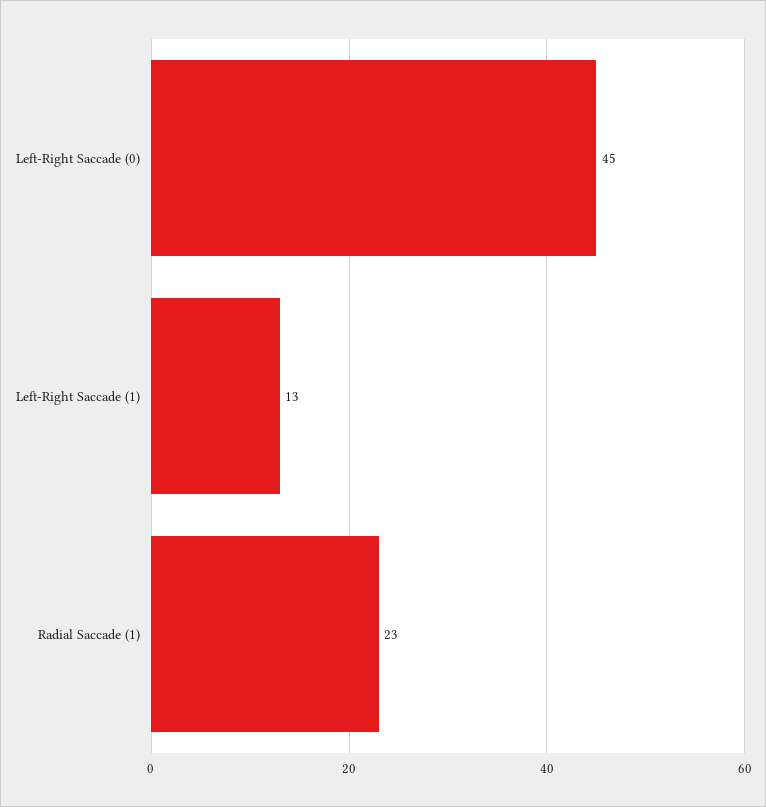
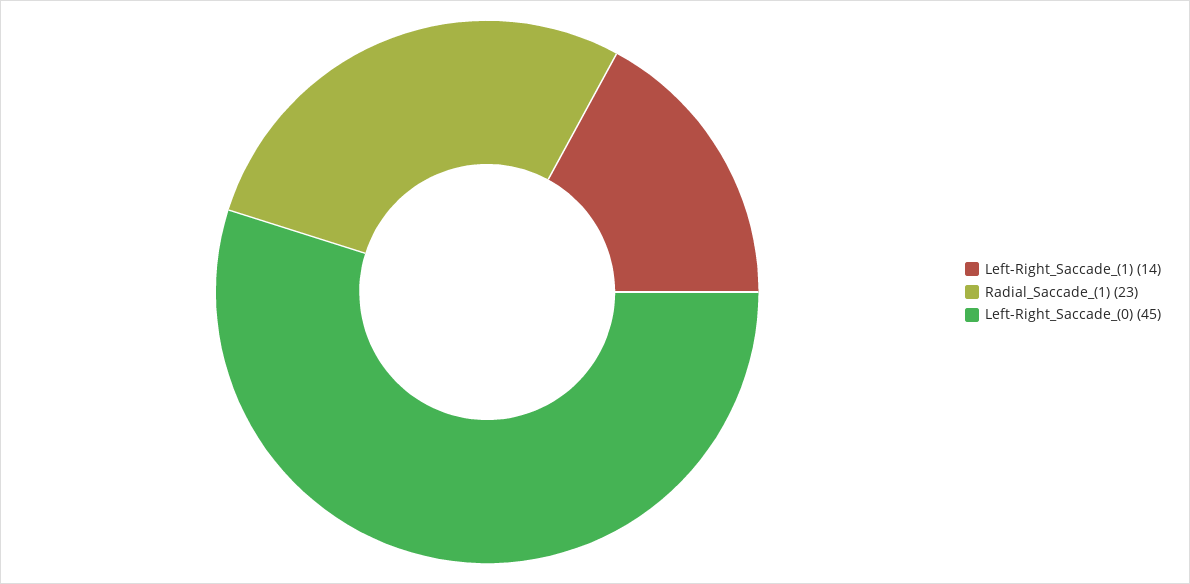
Left-Right Saccade (1): 13 -> 14

